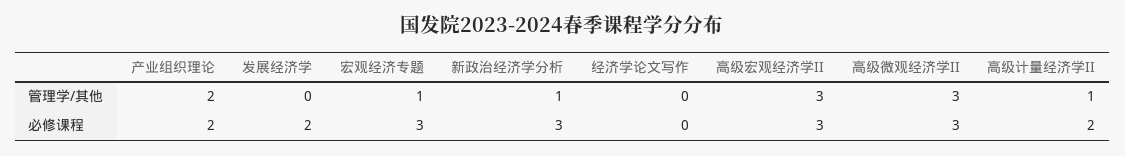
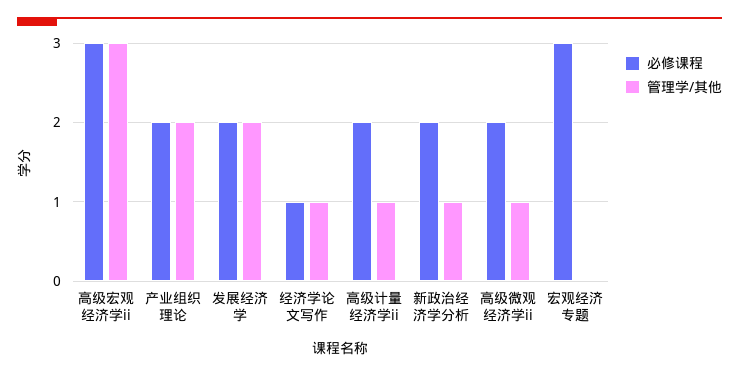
管理学/其他, 发展经济学: 0 -> 2
管理学/其他, 宏观经济专题: 1 -> 0
管理学/其他, 经济学论文写作: 0 -> 1
管理学/其他, 高级微观经济学II: 3 -> 1
必修课程, 新政治经济学分析: 3 -> 2
必修课程, 经济学论文写作: 0 -> 1
必修课程, 高级微观经济学II: 3 -> 2

